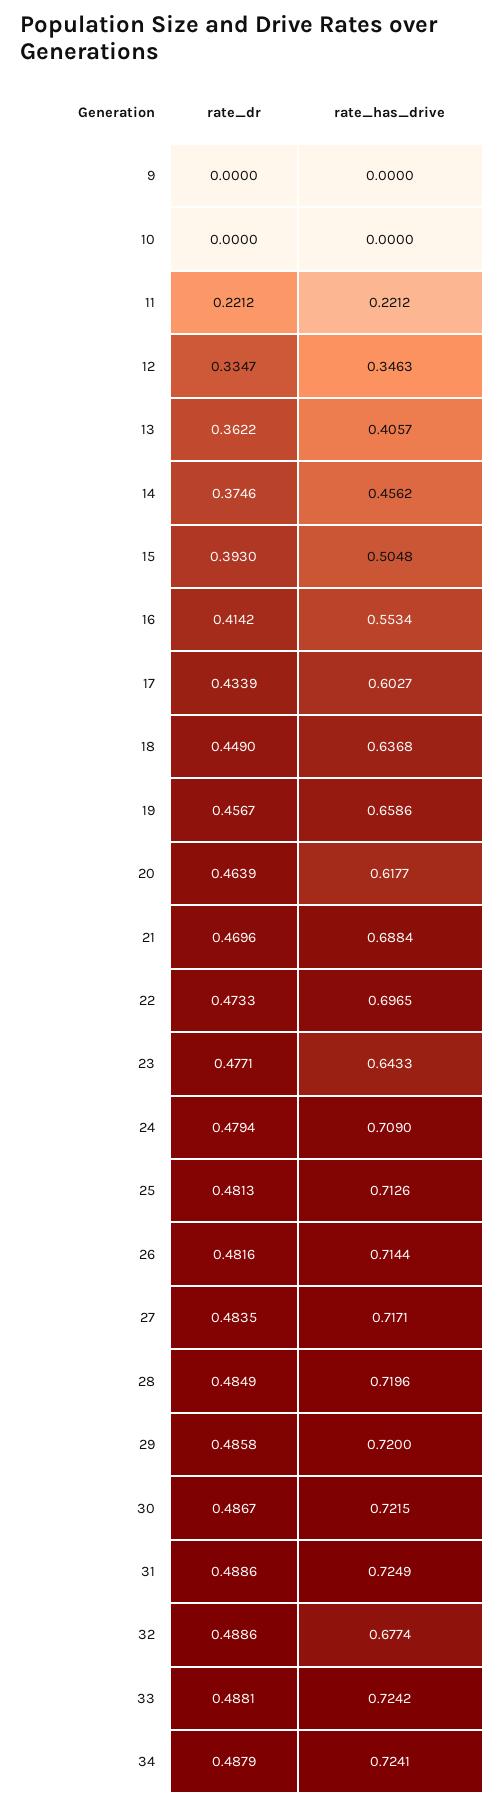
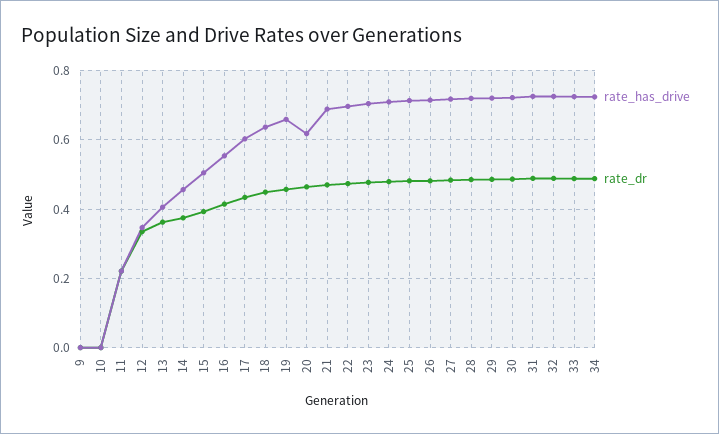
rate_has_drive, 23: 0.6433 -> 0.7
rate_has_drive, 32: 0.6774 -> 0.72

